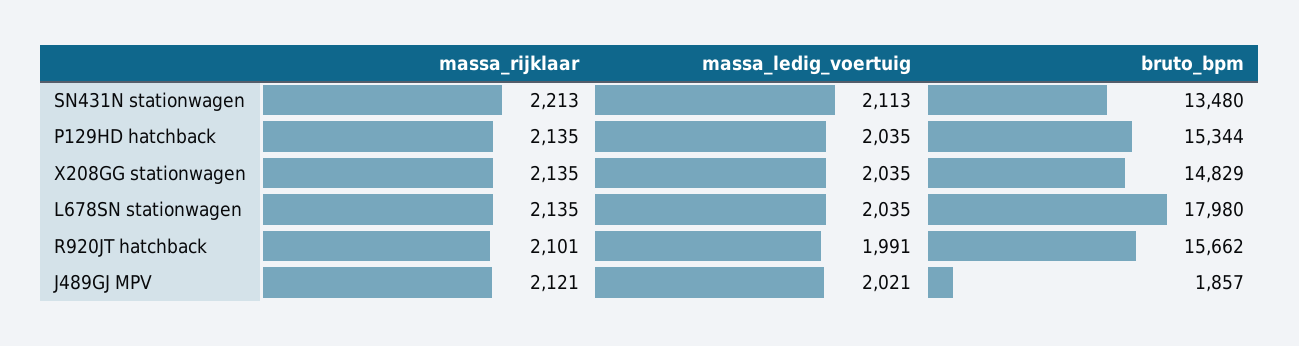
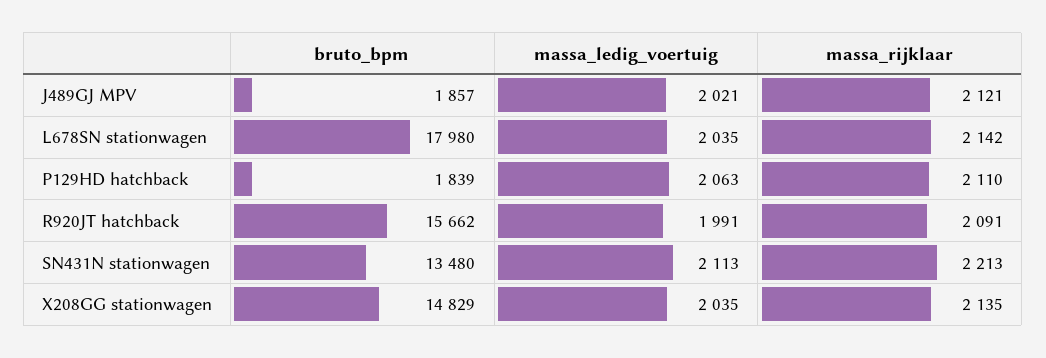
massa_rijklaar, P129HD hatchback: 2135 -> 2110
massa_ledig_voertuig, P129HD hatchback: 2035 -> 2063
bruto_bpm, P129HD hatchback: 15344 -> 1839
massa_rijklaar, L678SN stationwagen: 2135 -> 2142
massa_rijklaar, R920JT hatchback: 2101 -> 2091

